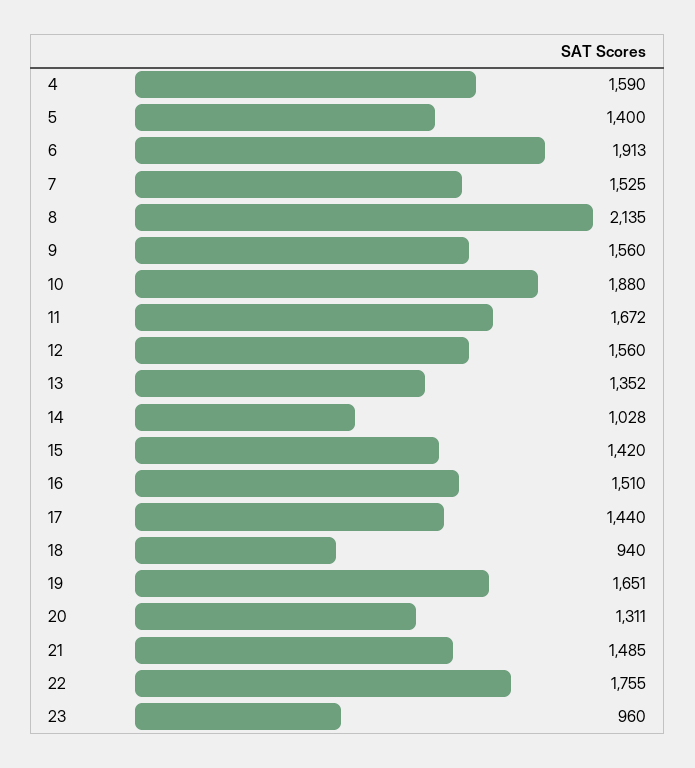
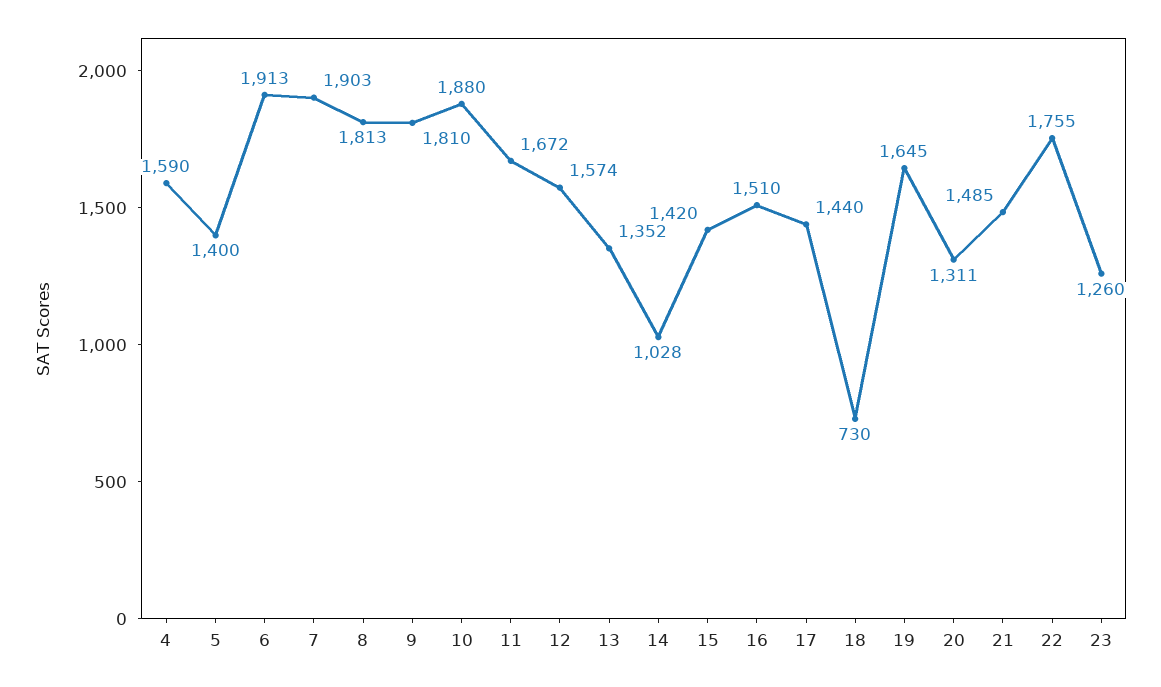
7: 1525 -> 1903
8: 2135 -> 1813
9: 1560 -> 1810
12: 1560 -> 1574
18: 940 -> 730
19: 1651 -> 1645
23: 960 -> 1260

